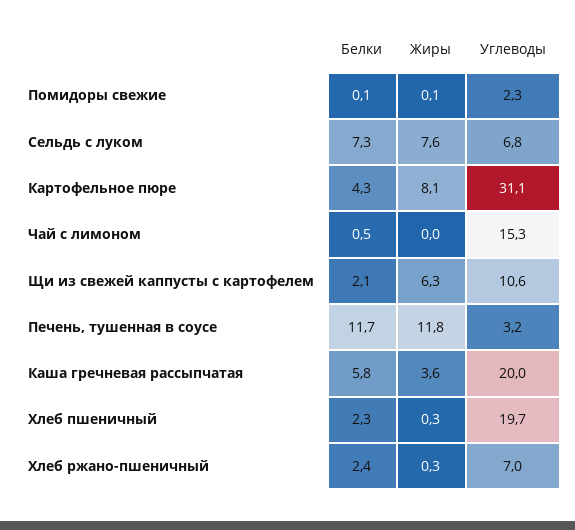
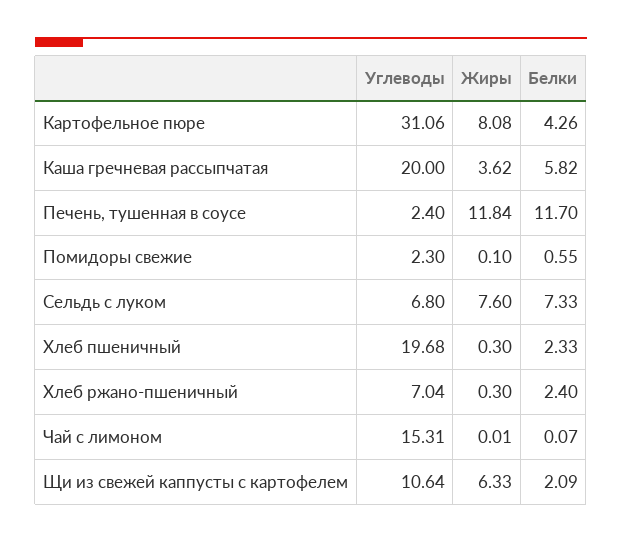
Белки, Помидоры свежие: 0.1 -> 0.55
Белки, Чай с лимоном: 0.5 -> 0.07
Углеводы, Печень, тушенная в соусе: 3.2 -> 2.4

